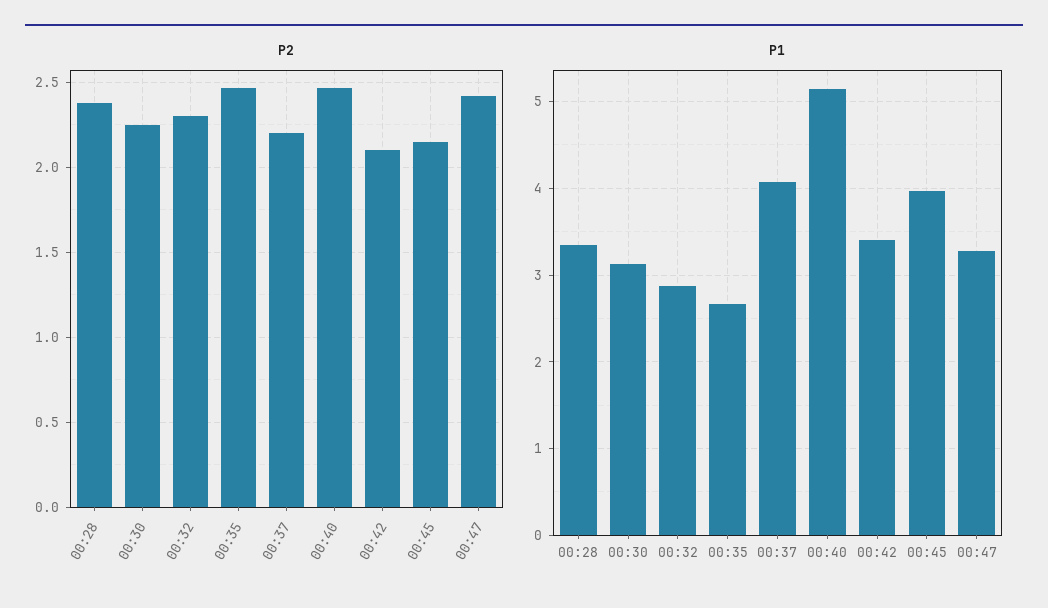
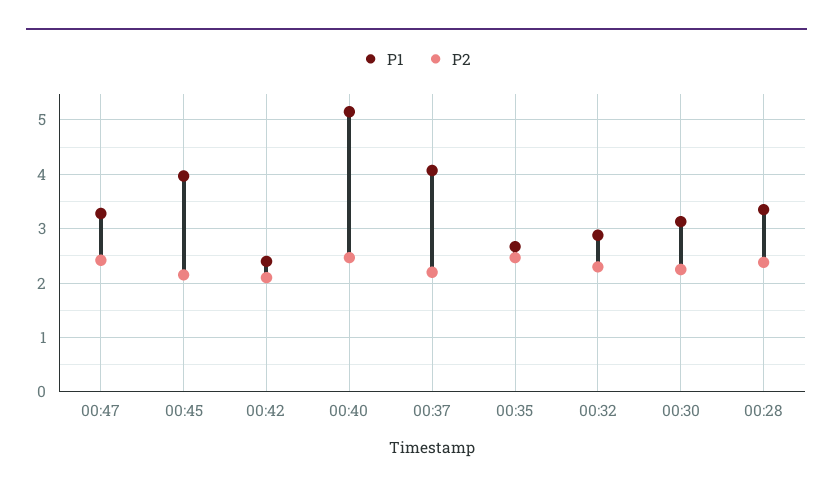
P1, 00:42: 3.4 -> 2.4

